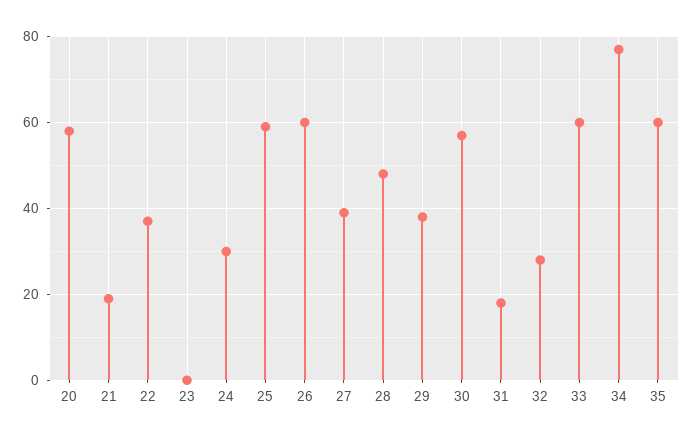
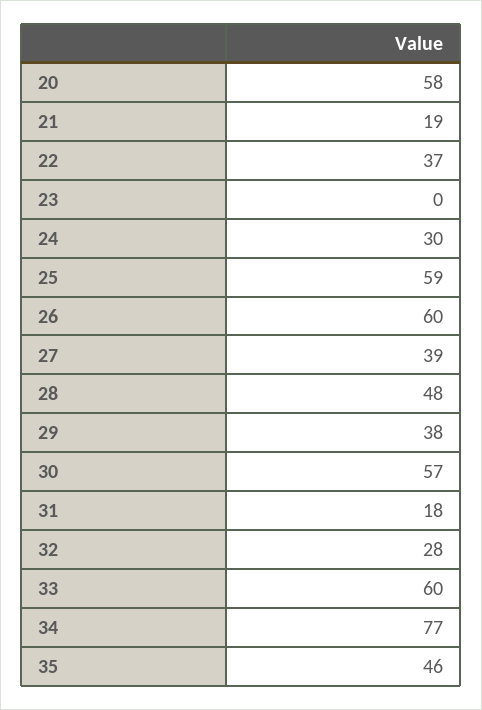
35: 60 -> 46

